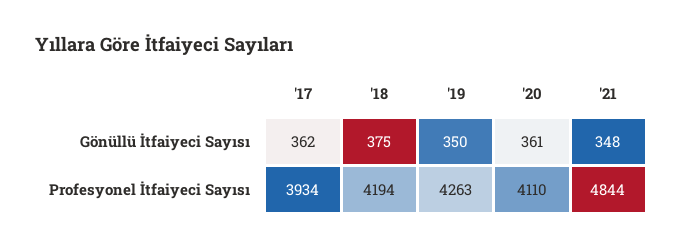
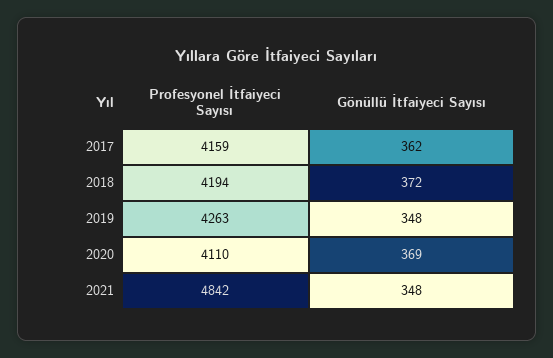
'18, Gönüllü İtfaiyeci Sayısı: 375 -> 372
'19, Gönüllü İtfaiyeci Sayısı: 350 -> 348
'20, Gönüllü İtfaiyeci Sayısı: 361 -> 369
'17, Profesyonel İtfaiyeci Sayısı: 3934 -> 4159
'21, Profesyonel İtfaiyeci Sayısı: 4844 -> 4842

